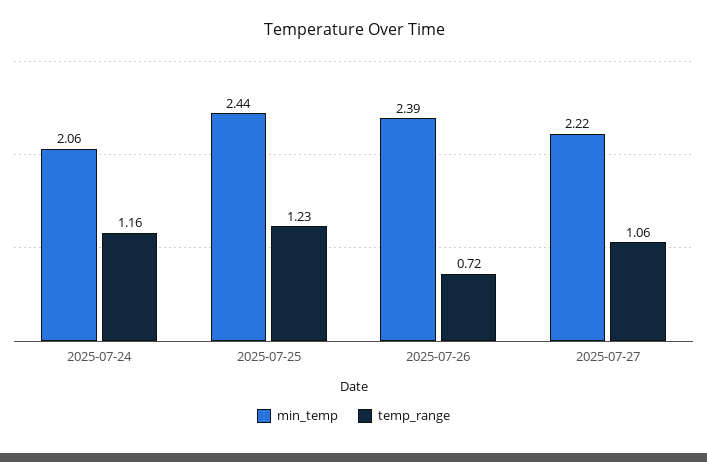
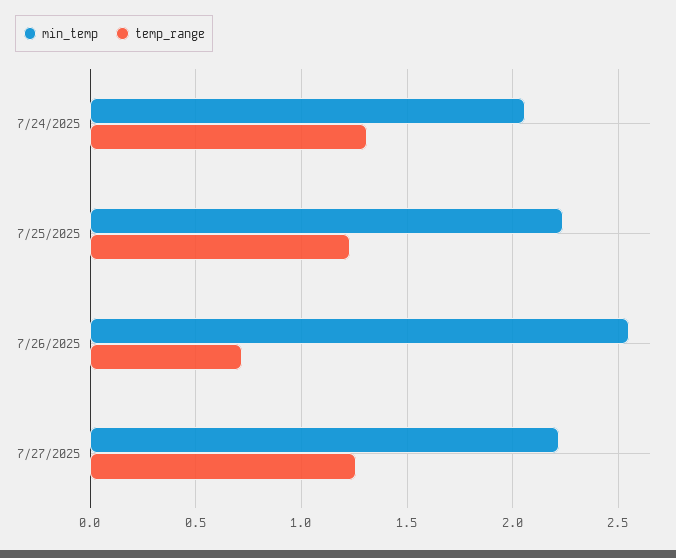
temp_range, 2025-07-24: 1.16 -> 1.3
min_temp, 2025-07-25: 2.44 -> 2.25
min_temp, 2025-07-26: 2.39 -> 2.55
temp_range, 2025-07-27: 1.06 -> 1.25

